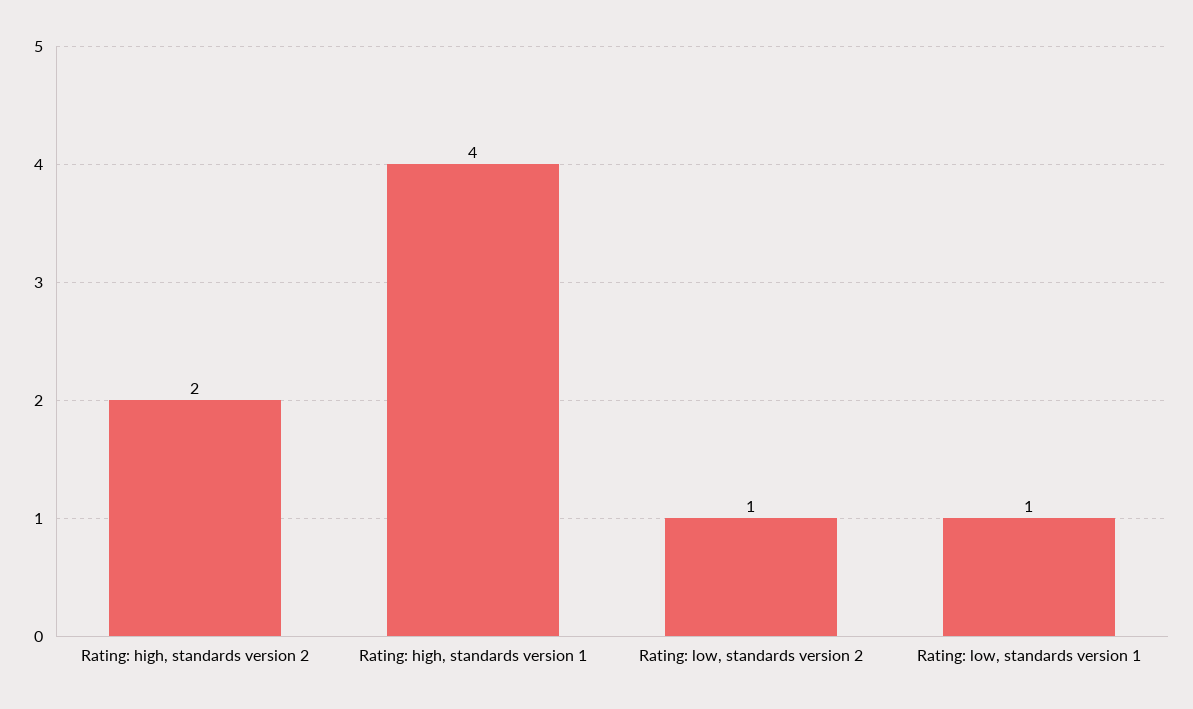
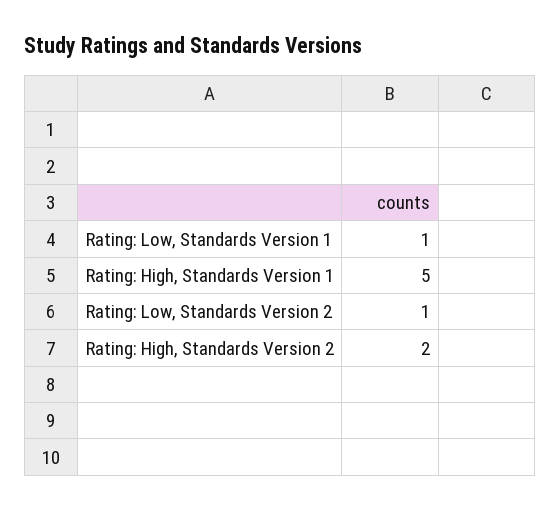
Rating: high, standards version 1: 4 -> 5

